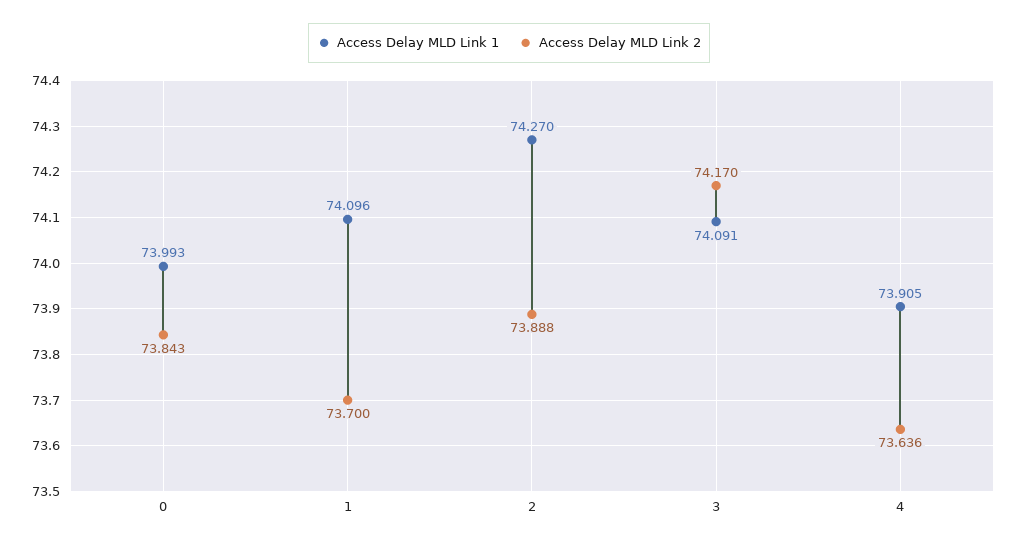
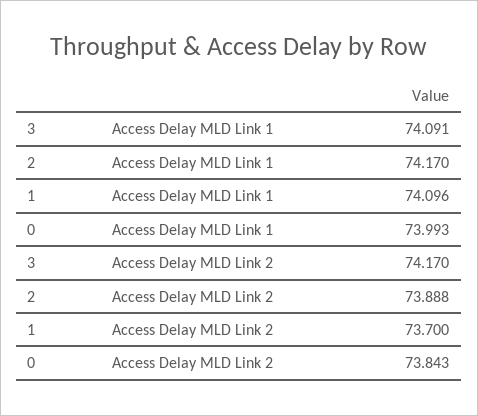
Access Delay MLD Link 1, 2: 74.27 -> 74.17
Access Delay MLD Link 1, 4: 73.905 -> none
Access Delay MLD Link 2, 4: 73.636 -> none

